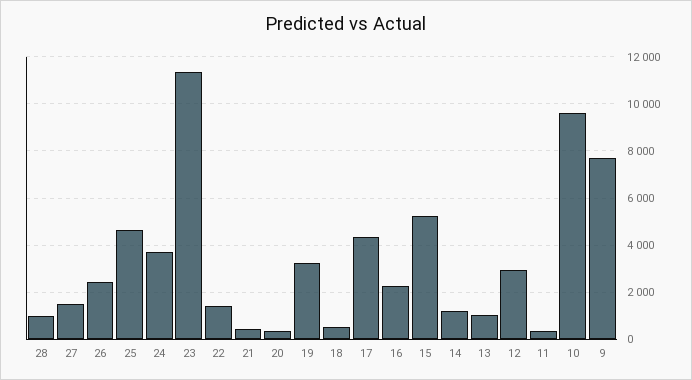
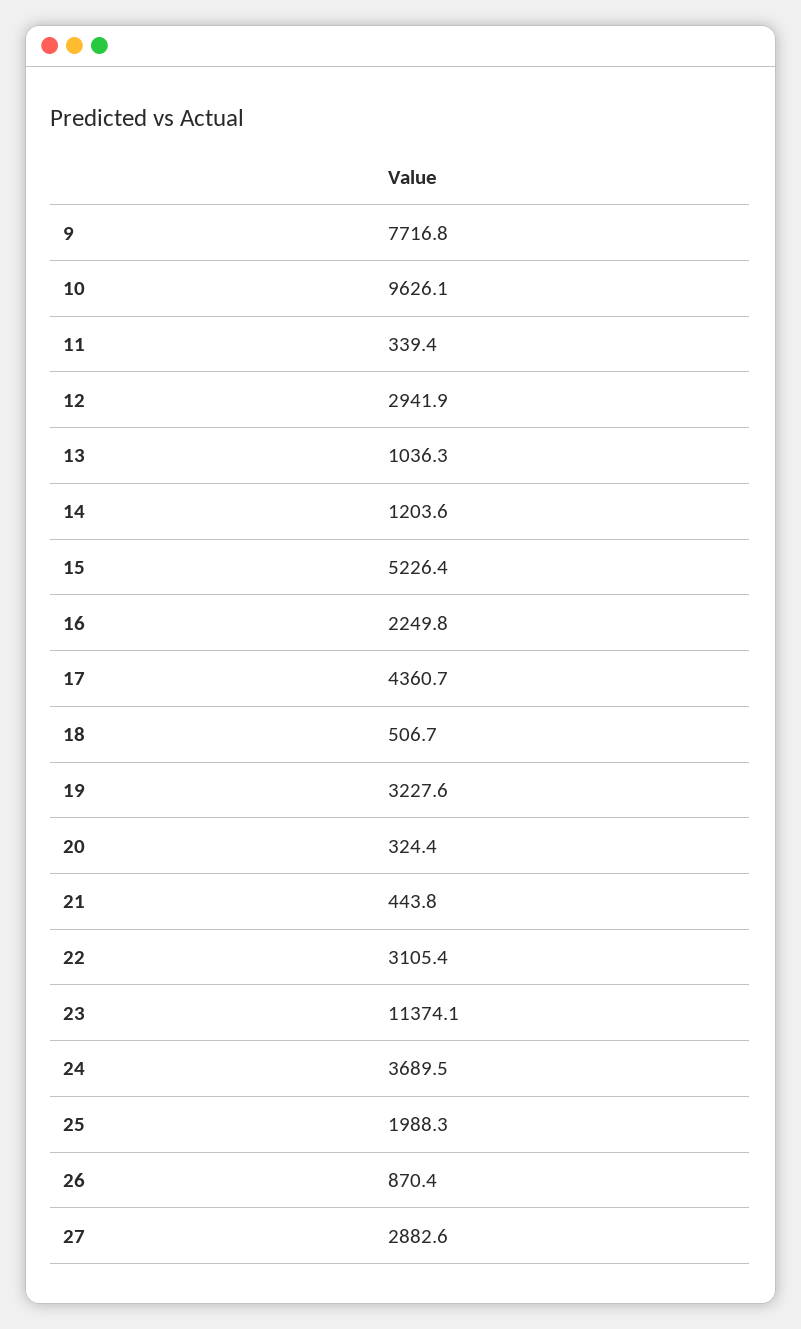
28: 1000 -> none
27: 1500 -> 2882.6
26: 2500 -> 870.4
25: 4500 -> 1988.3
22: 1500 -> 3105.4

